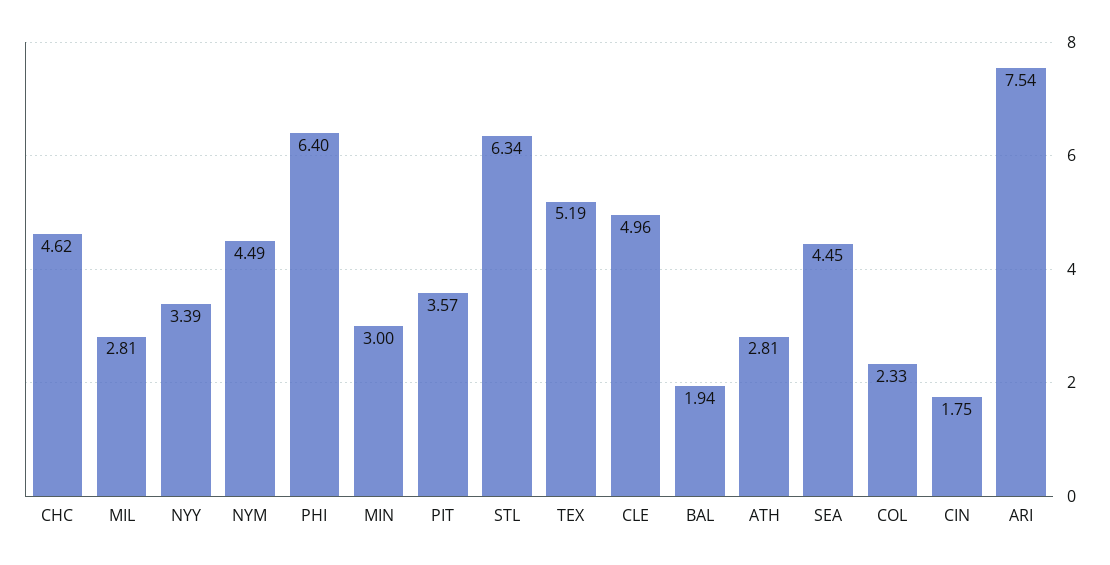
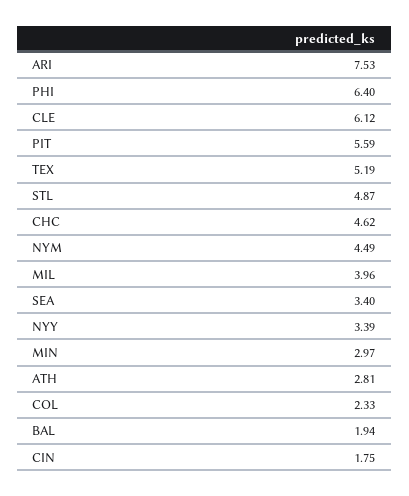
MIL: 2.81 -> 3.96
MIN: 3 -> 2.97
PIT: 3.57 -> 5.59
STL: 6.34 -> 4.87
CLE: 4.96 -> 6.12
SEA: 4.45 -> 3.4
ARI: 7.54 -> 7.53

